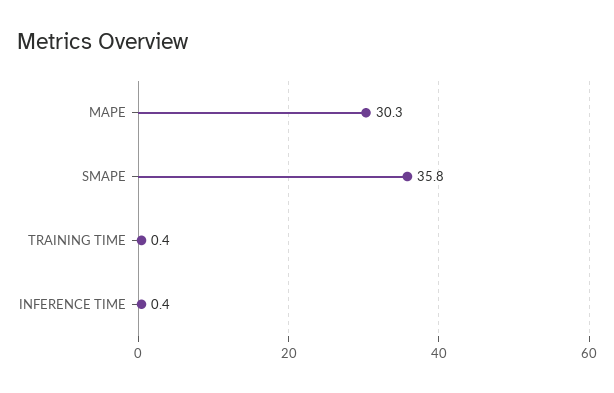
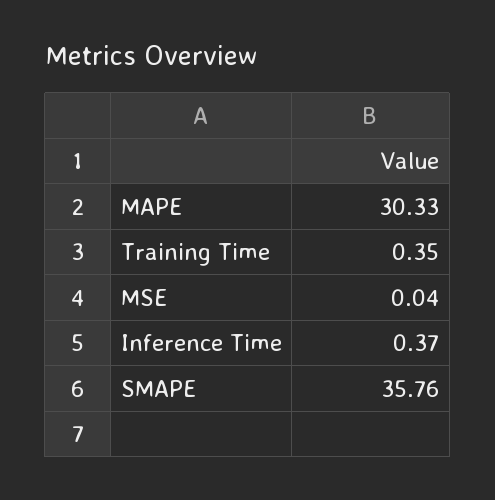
MSE: none -> 0.04

